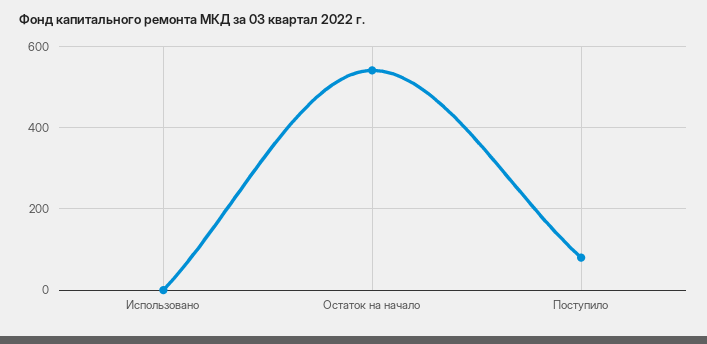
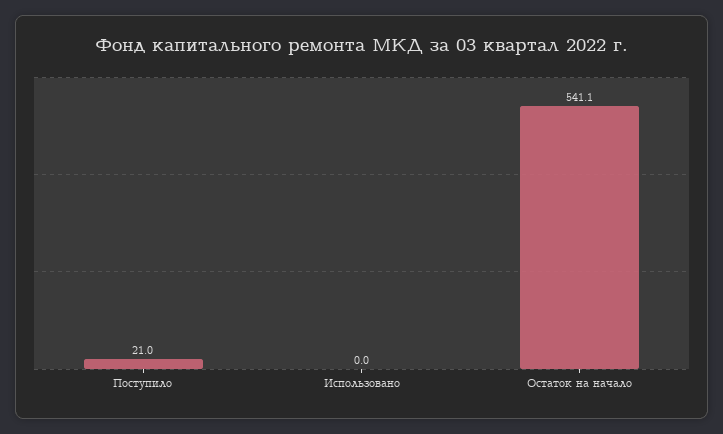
Поступило: 80 -> 21

